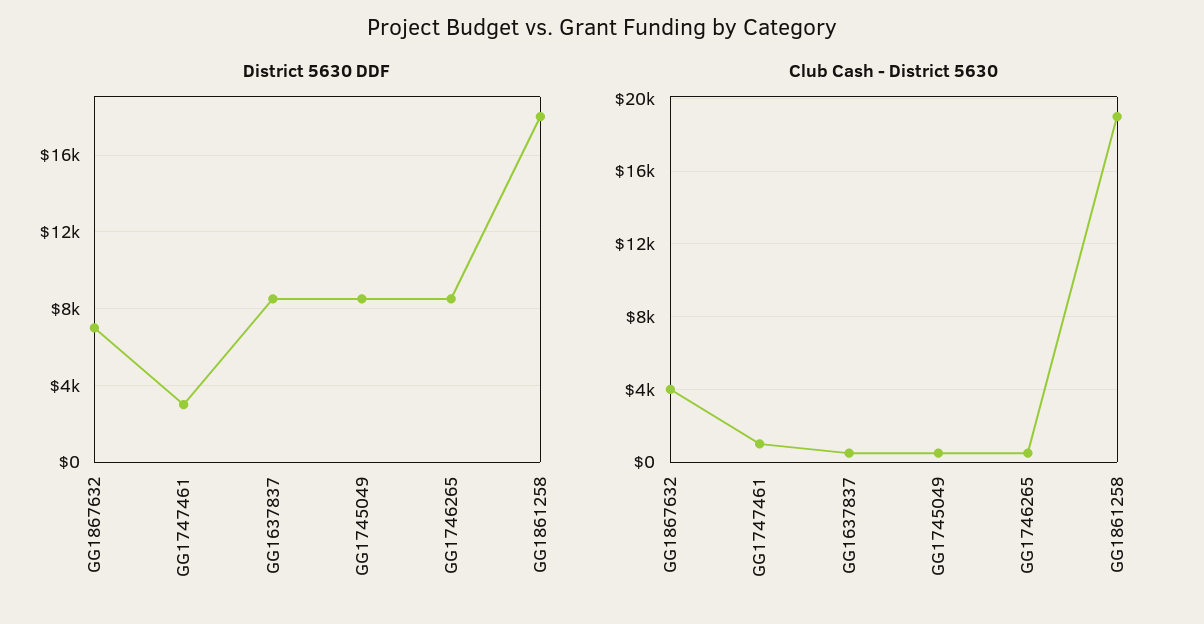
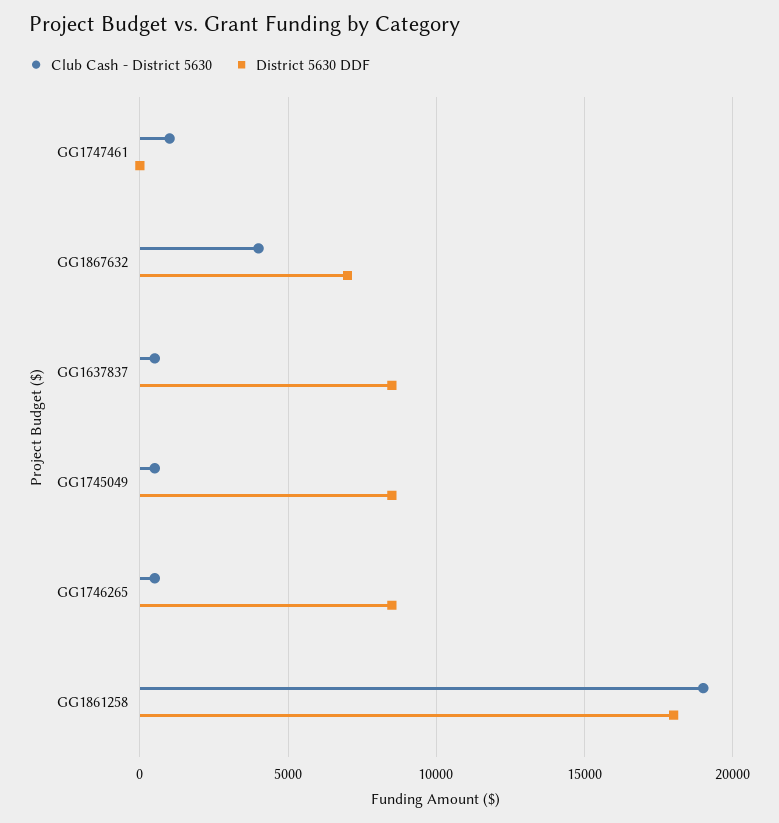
District 5630 DDF, GG1747461: 3000 -> 0

